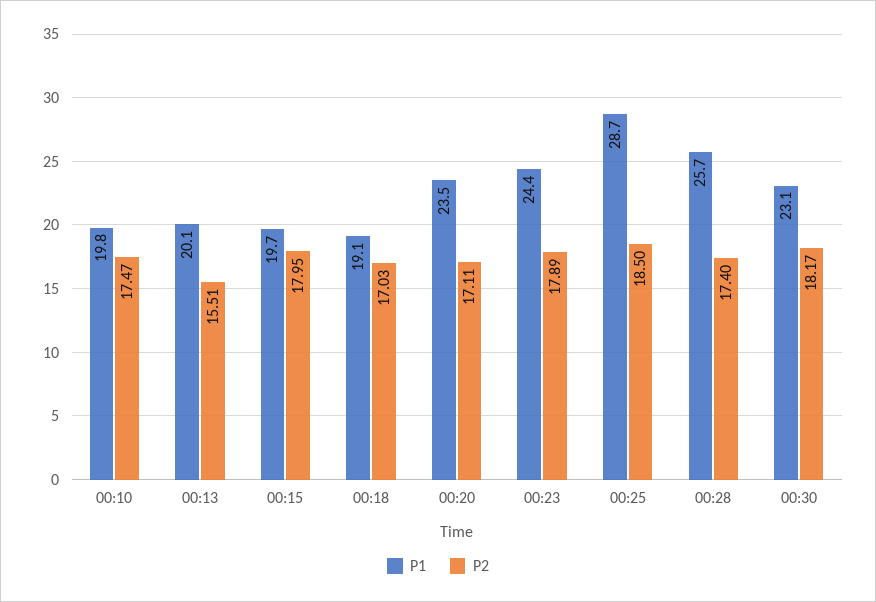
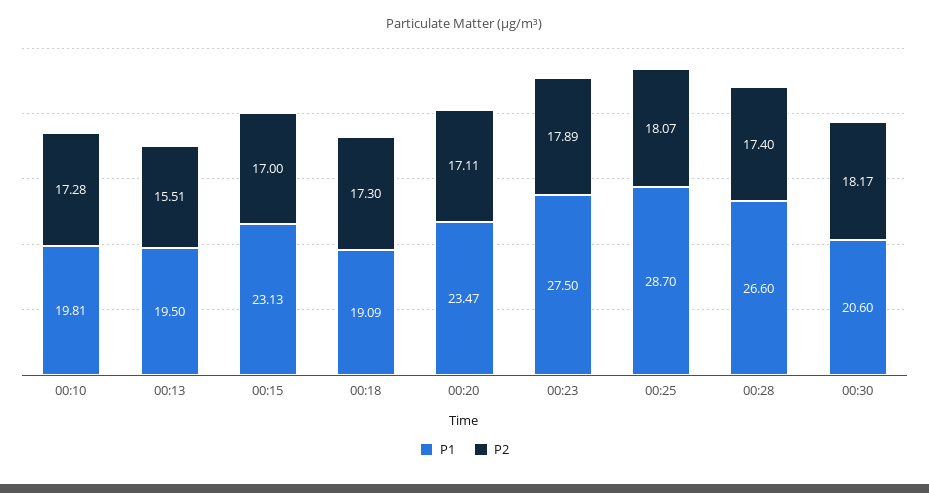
P2, 00:10: 17.47 -> 17.28
P1, 00:13: 20.1 -> 19.5
P1, 00:15: 19.7 -> 23.13
P2, 00:15: 17.95 -> 17
P2, 00:18: 17.03 -> 17.3
P1, 00:23: 24.4 -> 27.5
P2, 00:25: 18.5 -> 18.07
P1, 00:28: 25.7 -> 26.6
P1, 00:30: 23.1 -> 20.6

